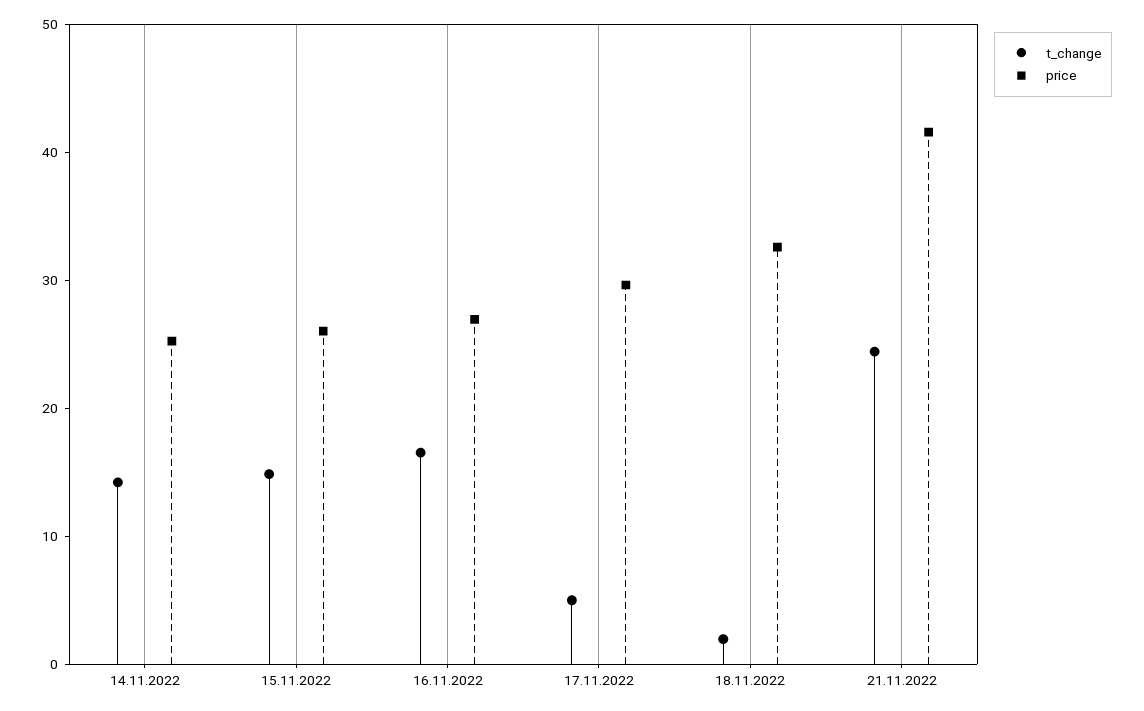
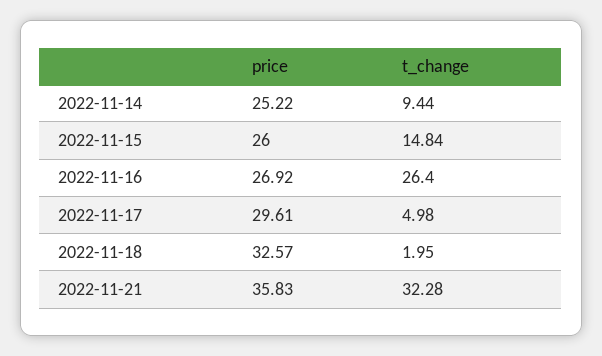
t_change, 14.11.2022: 14 -> 9.44
t_change, 16.11.2022: 16 -> 26.4
t_change, 21.11.2022: 24 -> 32.28
price, 21.11.2022: 42 -> 35.83

